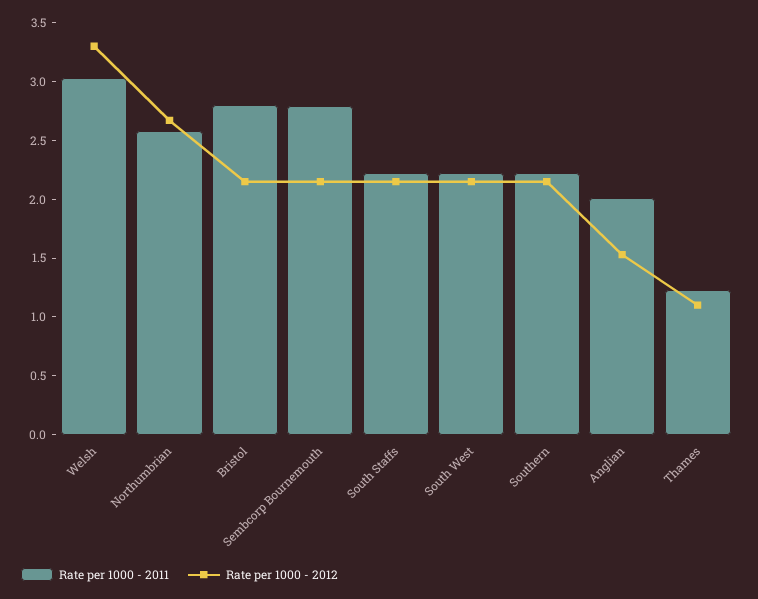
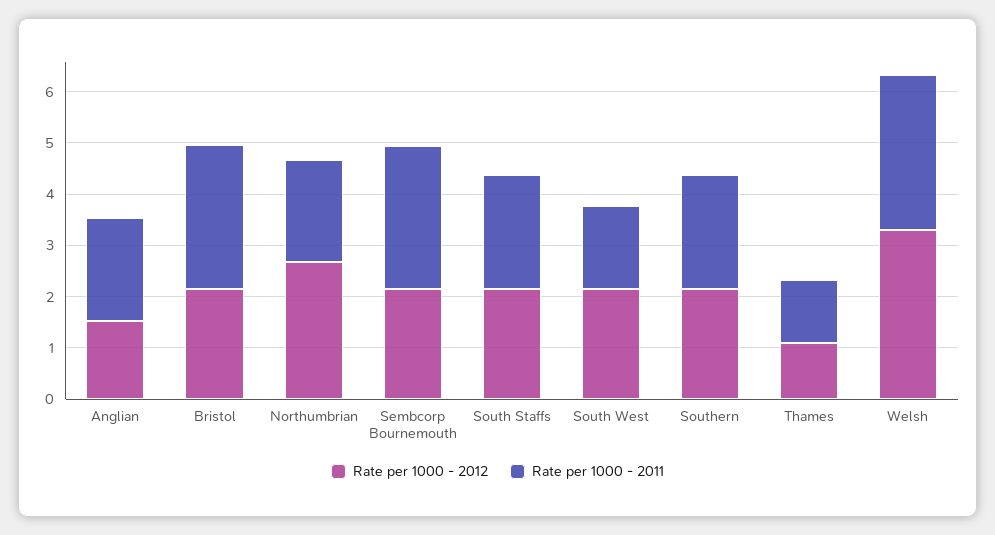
Rate per 1000 - 2011, Northumbrian: 2.6 -> 2
Rate per 1000 - 2011, South West: 2.2 -> 1.6

